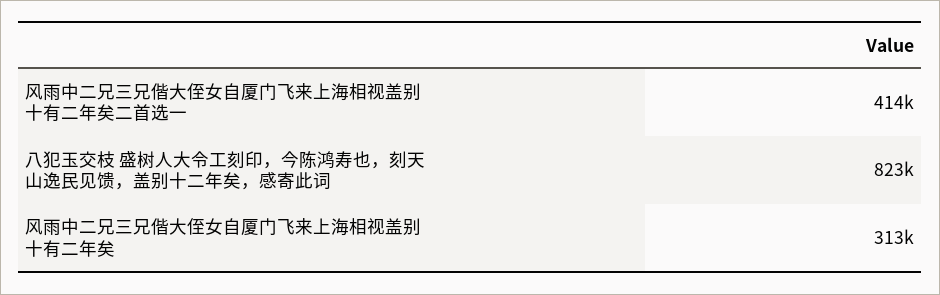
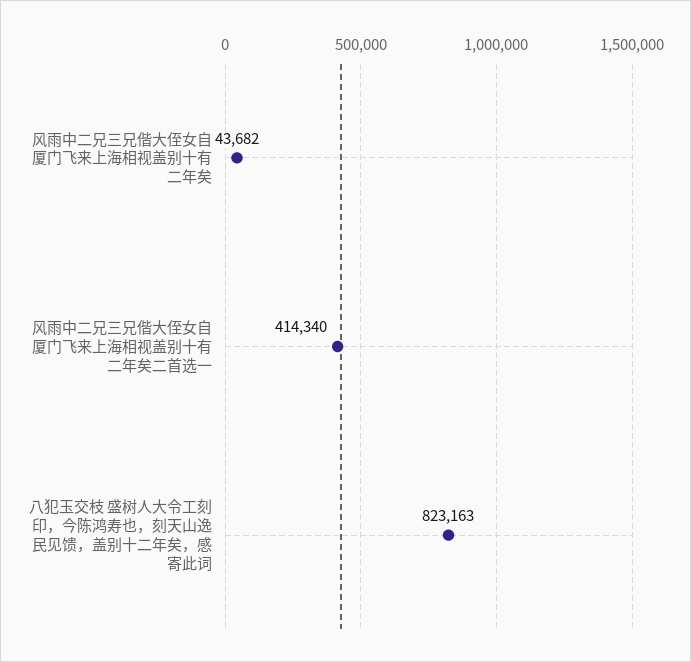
风雨中二兄三兄偕大侄女自厦门飞来上海相视盖别十有二年矣: 313000 -> 43682

